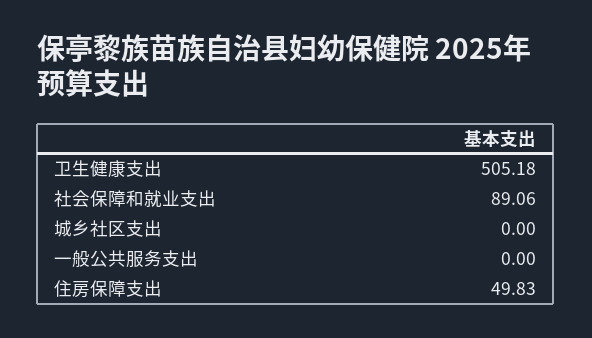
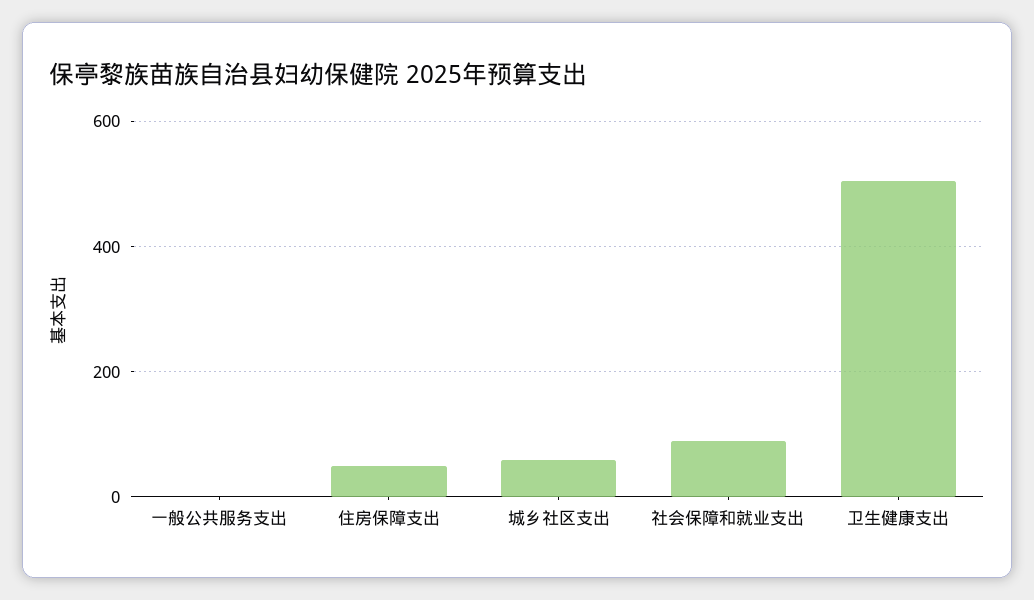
城乡社区支出: 0 -> 60

